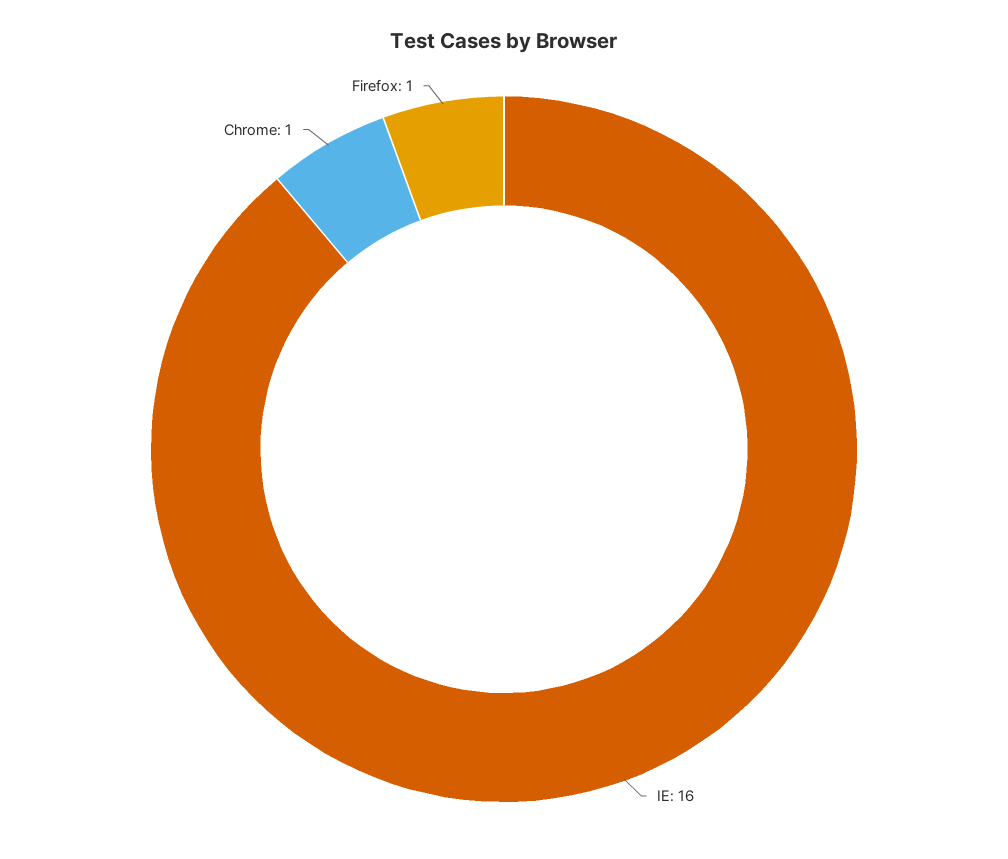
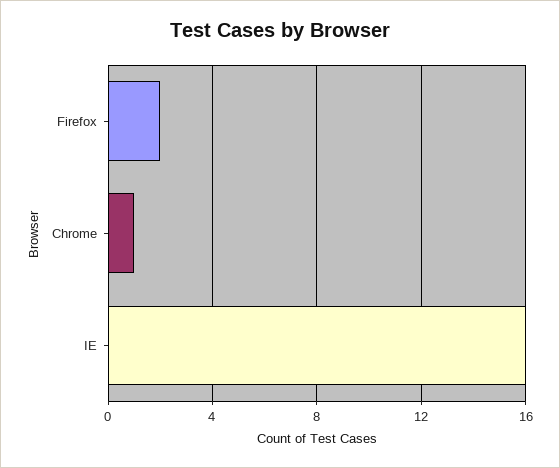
Firefox: 1 -> 2

